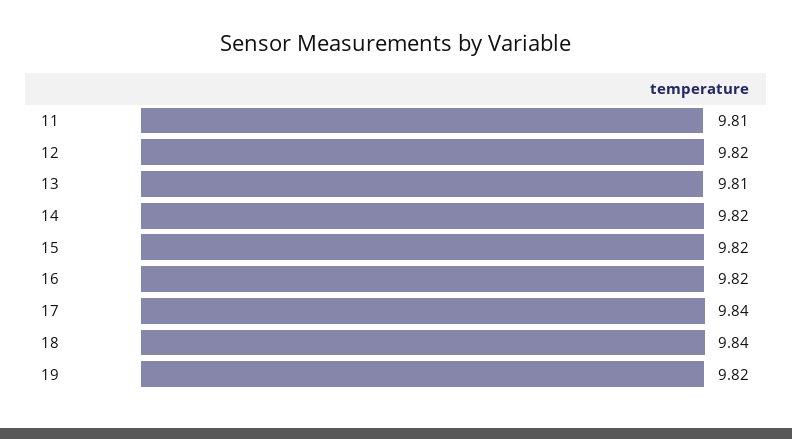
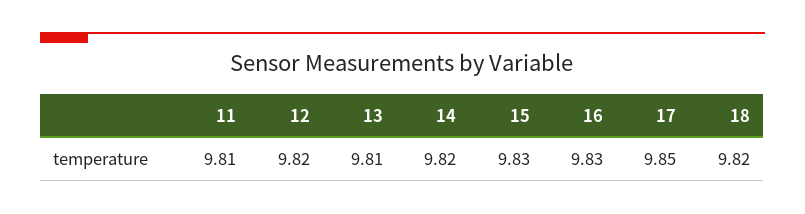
15: 9.82 -> 9.83
16: 9.82 -> 9.83
17: 9.84 -> 9.85
18: 9.84 -> 9.82
19: 9.82 -> none

